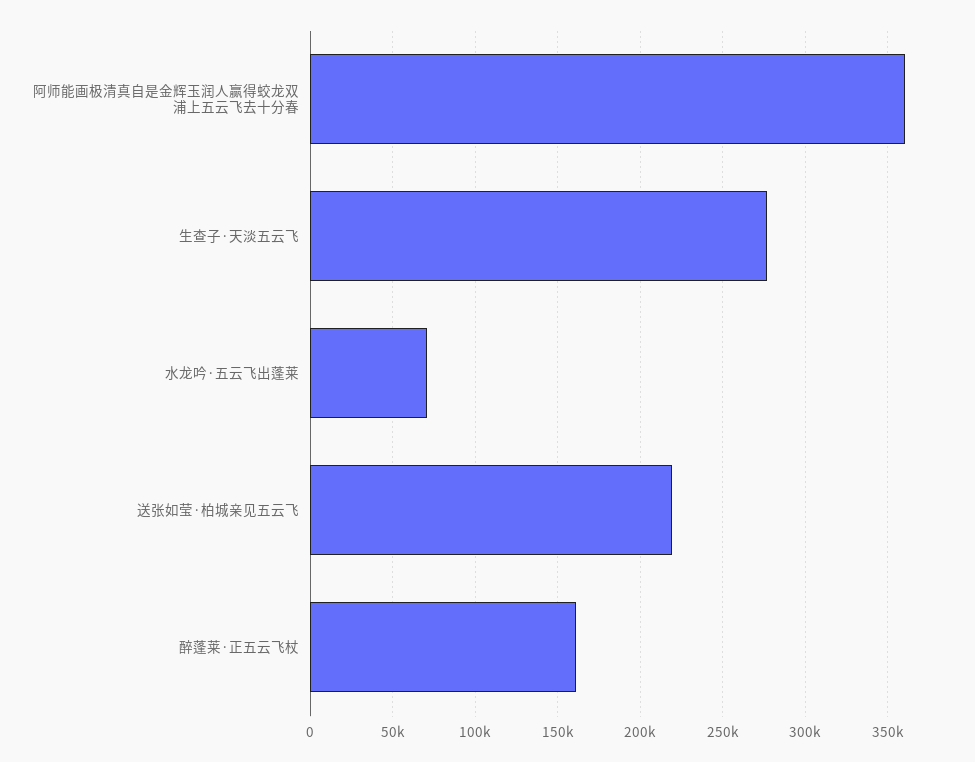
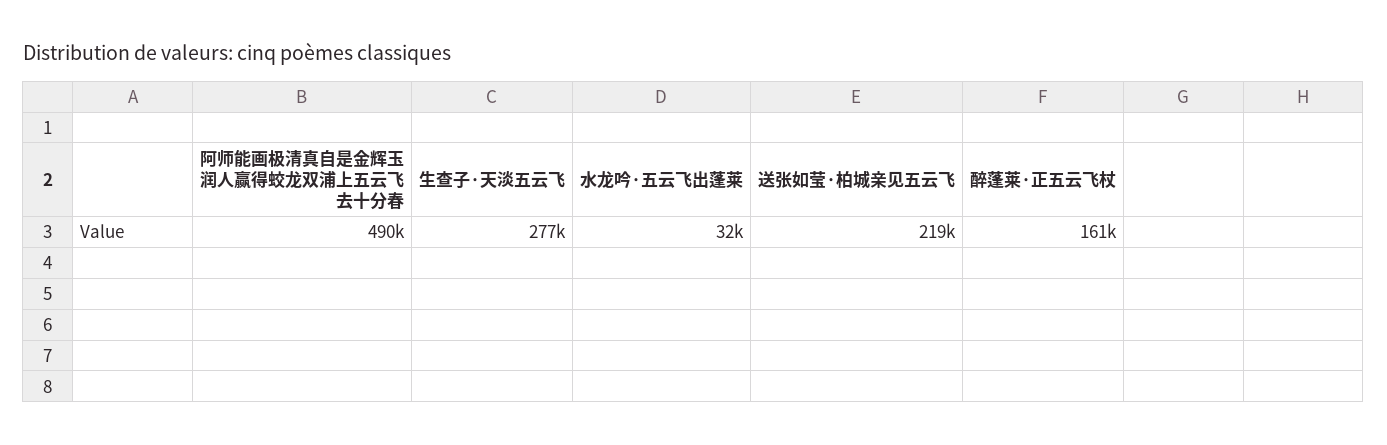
阿师能画极清真自是金辉玉润人赢得蛟龙双浦上五云飞去十分春: 360000 -> 490000
水龙吟·五云飞出蓬莱: 70000 -> 32000

